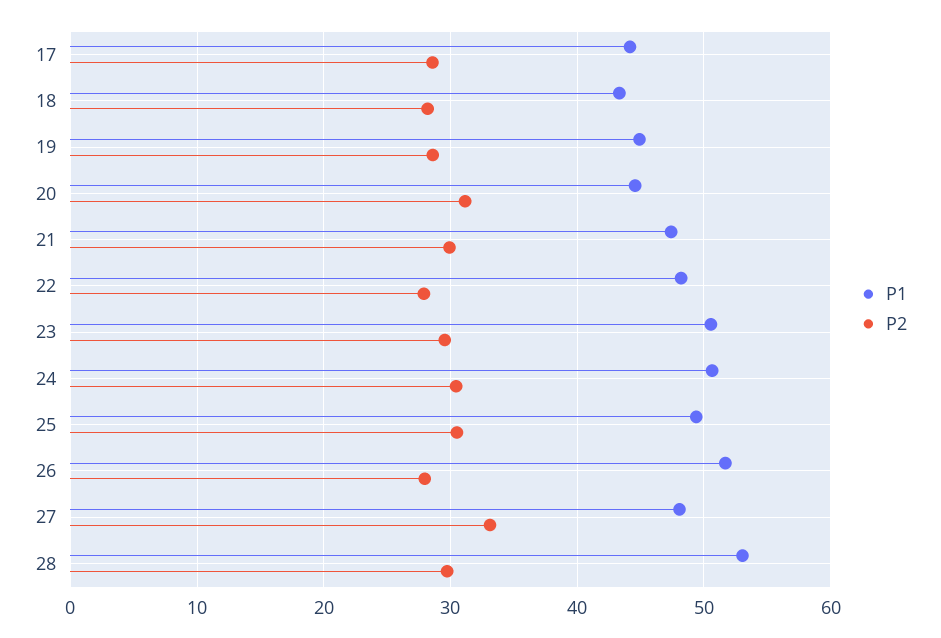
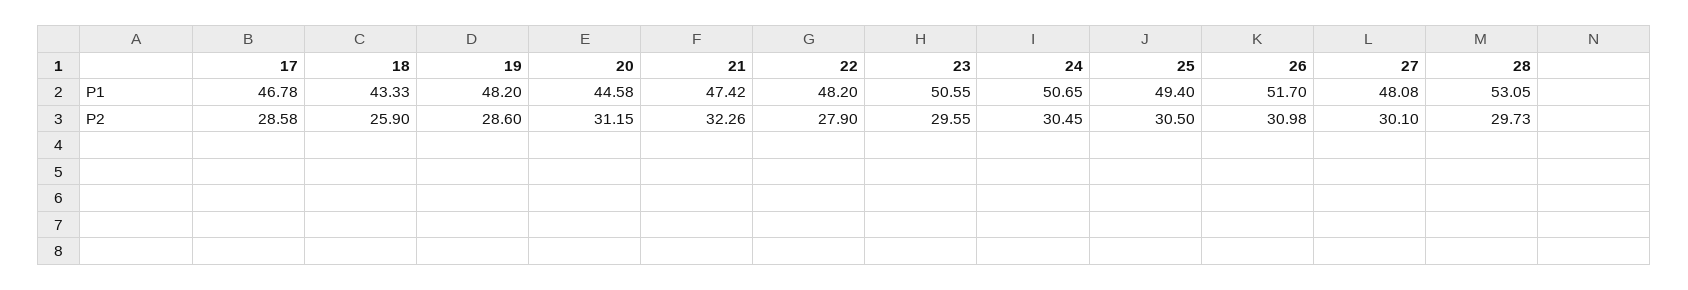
P1, 17: 44 -> 46.78
P2, 18: 28 -> 25.9
P1, 19: 45 -> 48.2
P2, 21: 30 -> 32.26
P2, 26: 28 -> 30.98
P2, 27: 33 -> 30.1

